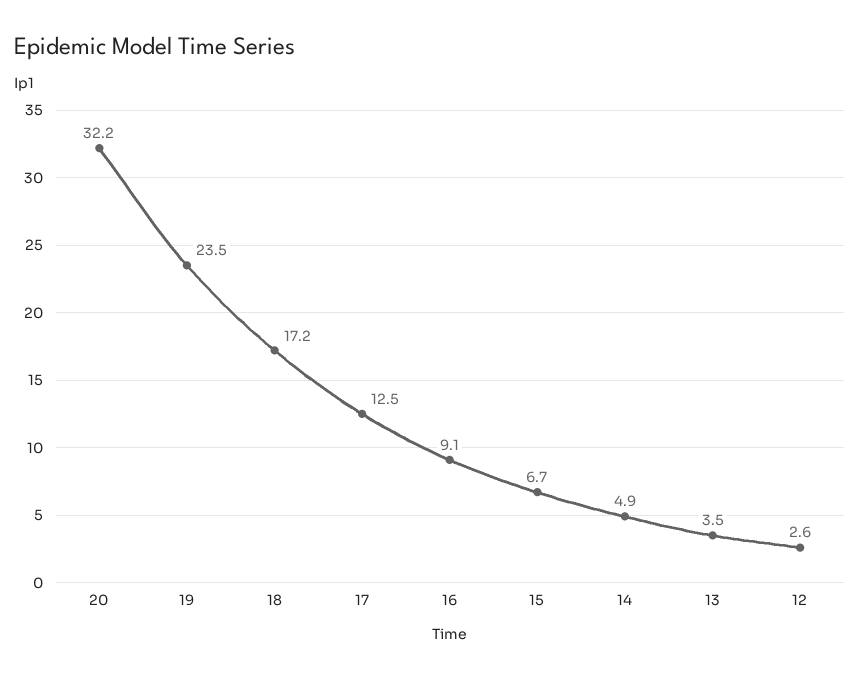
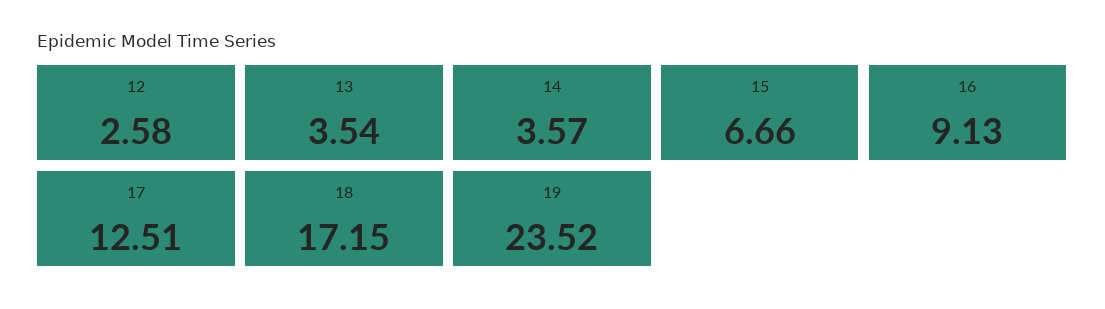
20: 32.2 -> none
14: 4.9 -> 3.57

